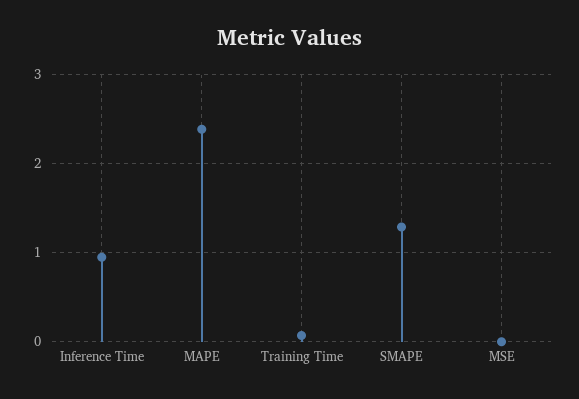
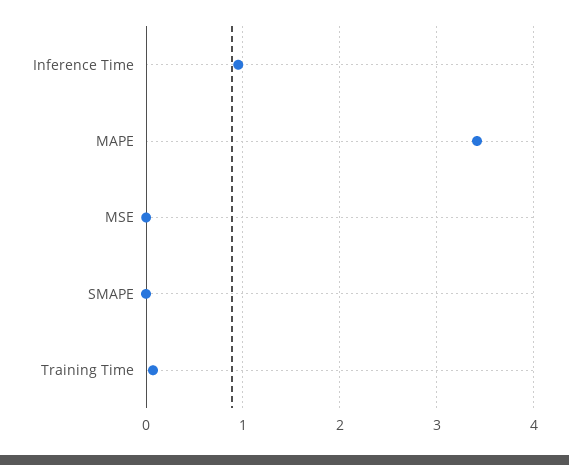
MAPE: 2.4 -> 3.4
SMAPE: 1.3 -> 0

